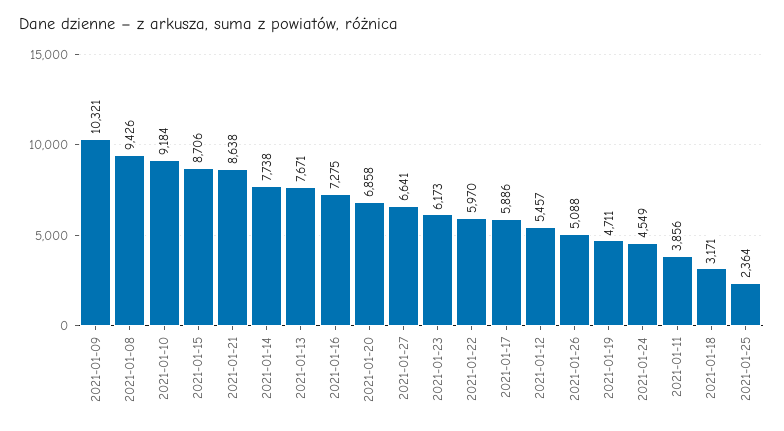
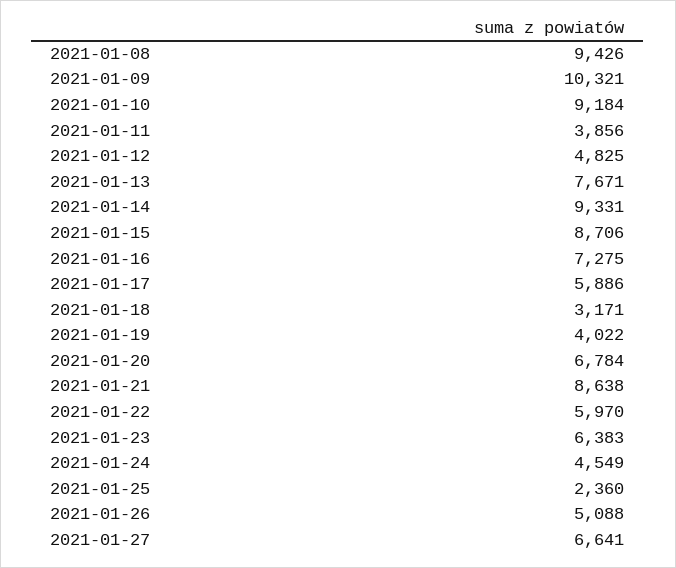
2021-01-14: 7738 -> 9331
2021-01-20: 6858 -> 6784
2021-01-23: 6173 -> 6383
2021-01-12: 5457 -> 4825
2021-01-19: 4711 -> 4022
2021-01-25: 2364 -> 2360

